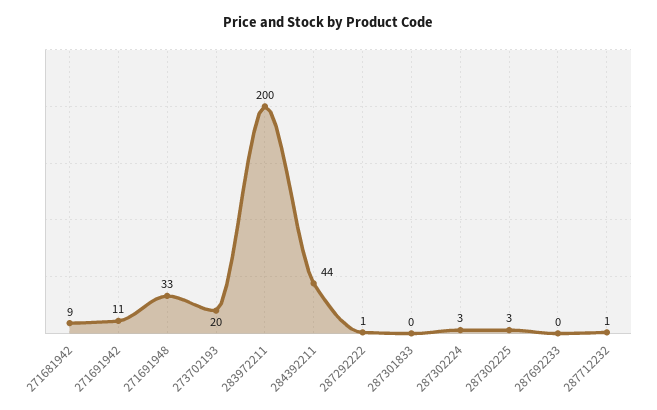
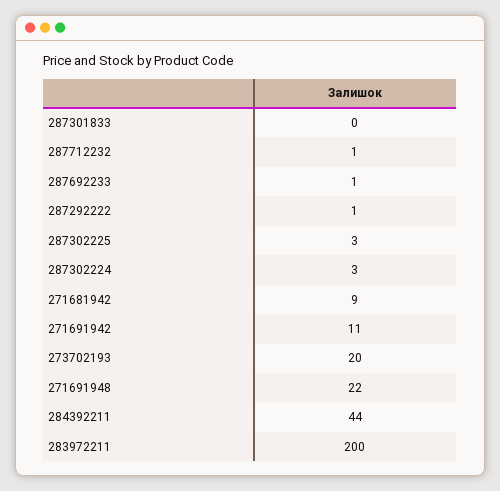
271691948: 33 -> 22
287692233: 0 -> 1

